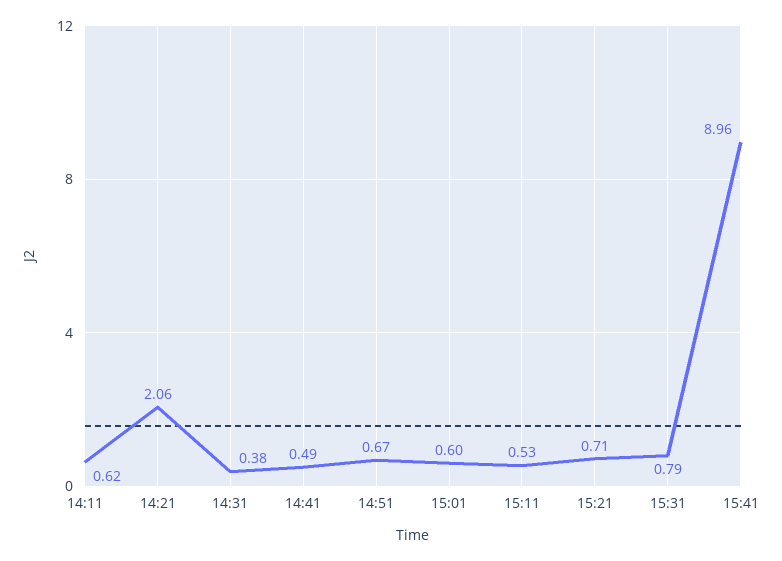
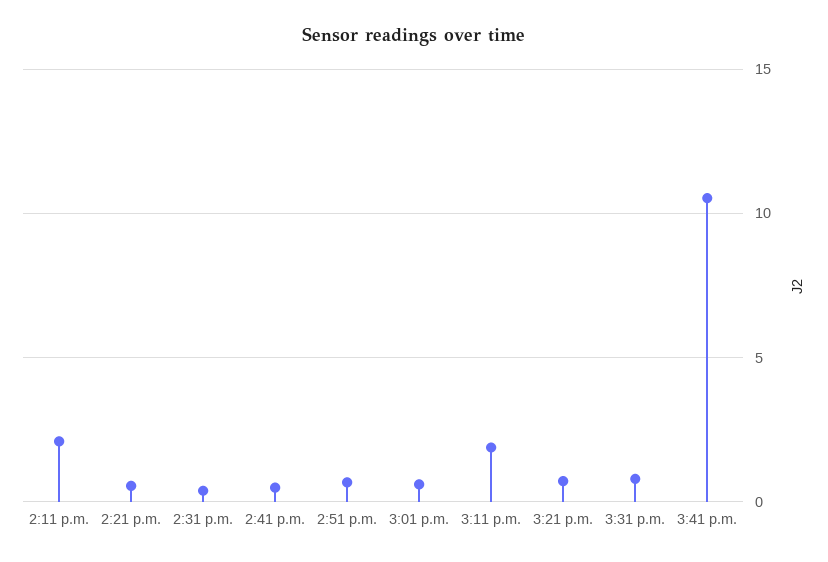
14:11: 0.62 -> 2
14:21: 2.06 -> 0.5
15:11: 0.53 -> 2
15:41: 8.96 -> 10.5

